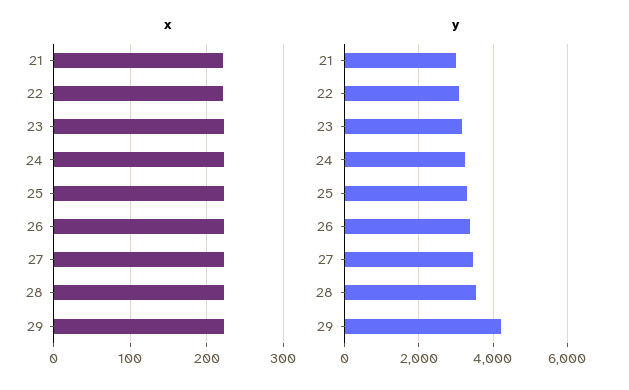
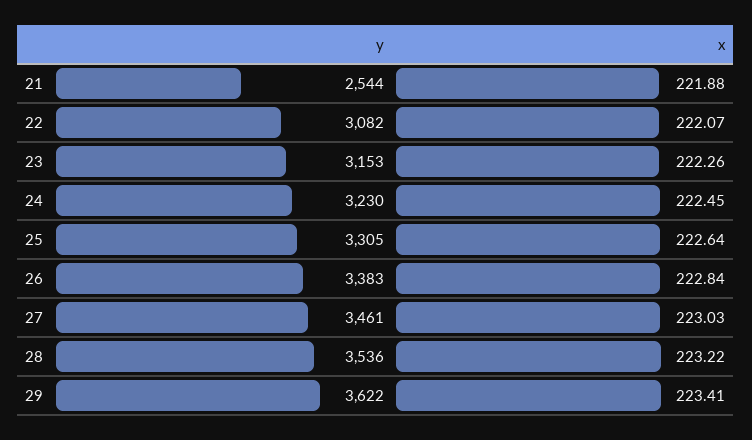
y, 21: 3000 -> 2544
y, 29: 4200 -> 3622

